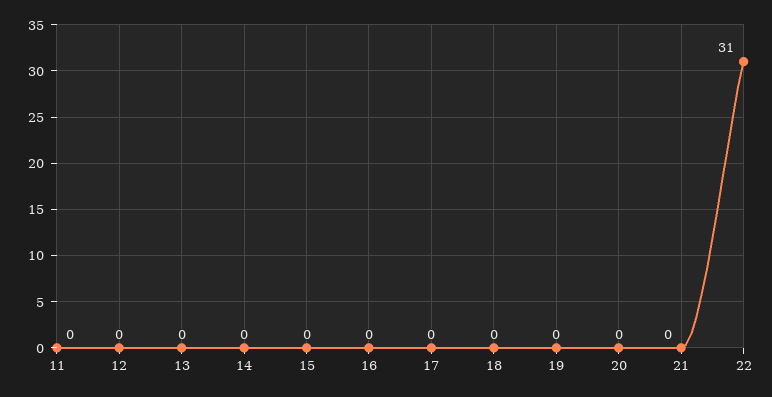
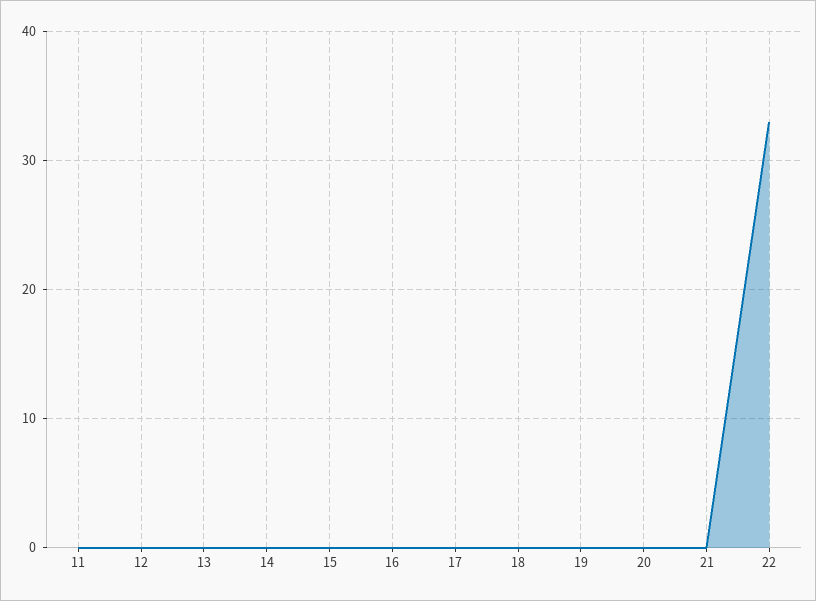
22: 31 -> 33

